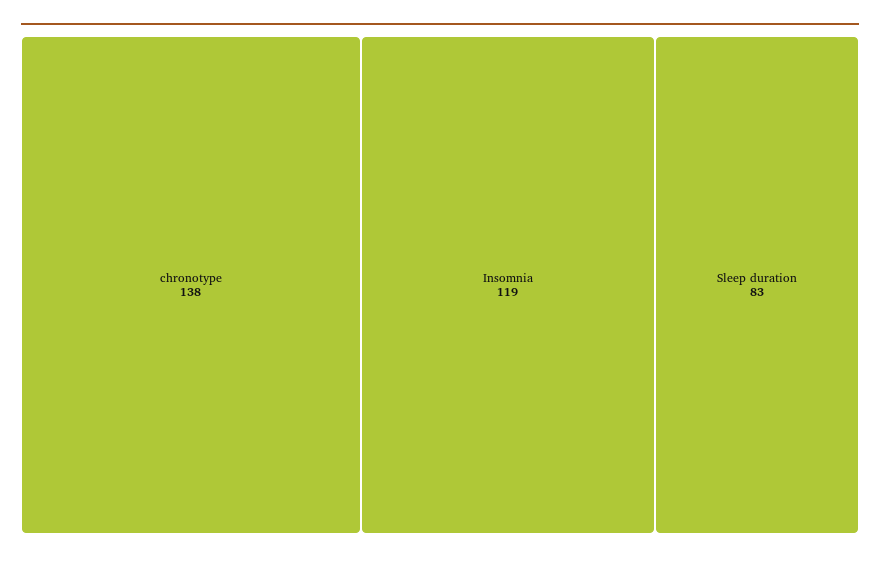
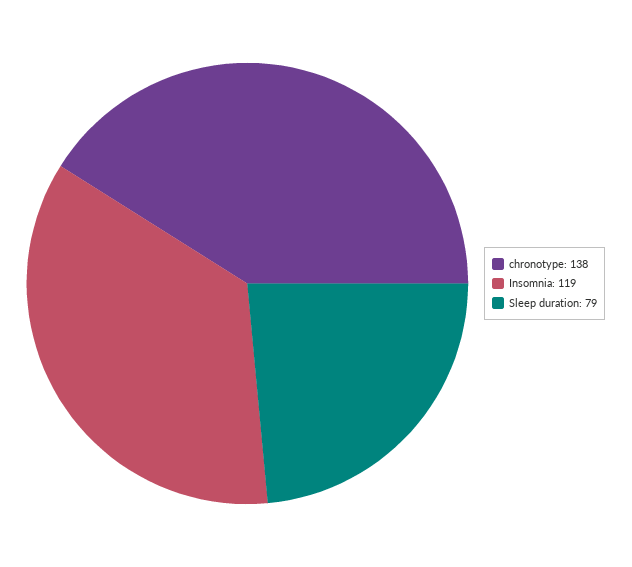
Sleep duration: 83 -> 79

